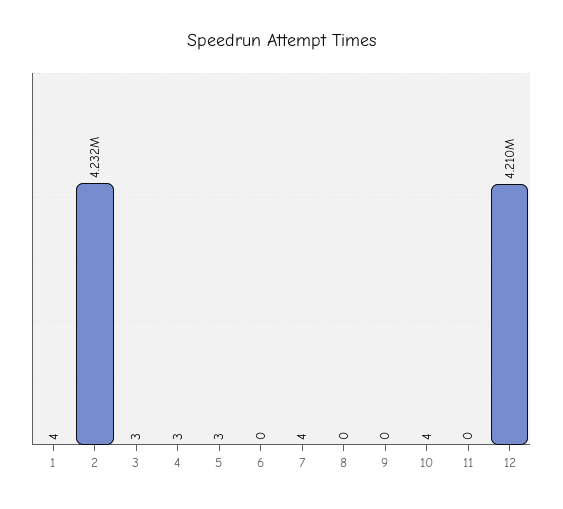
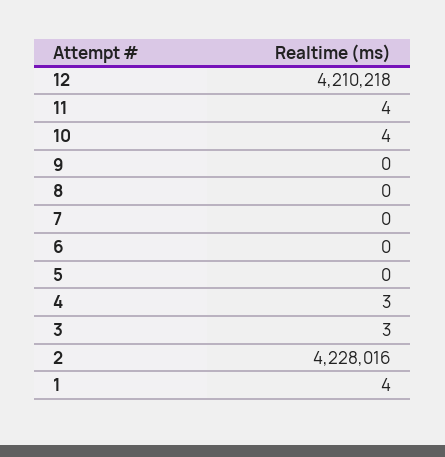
2: 4232000 -> 4228016
5: 3 -> 0
7: 4 -> 0
11: 0 -> 4

